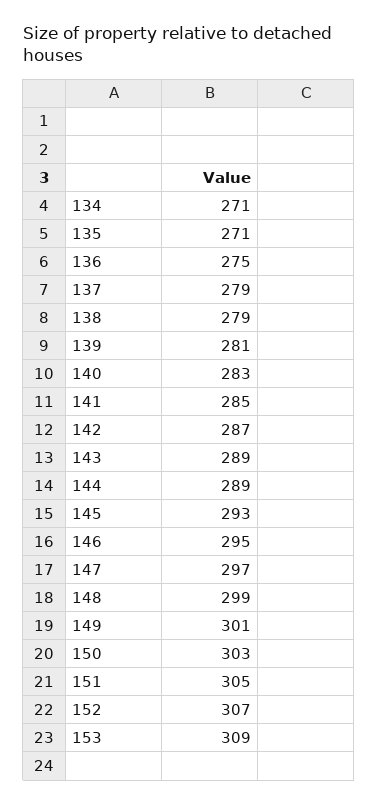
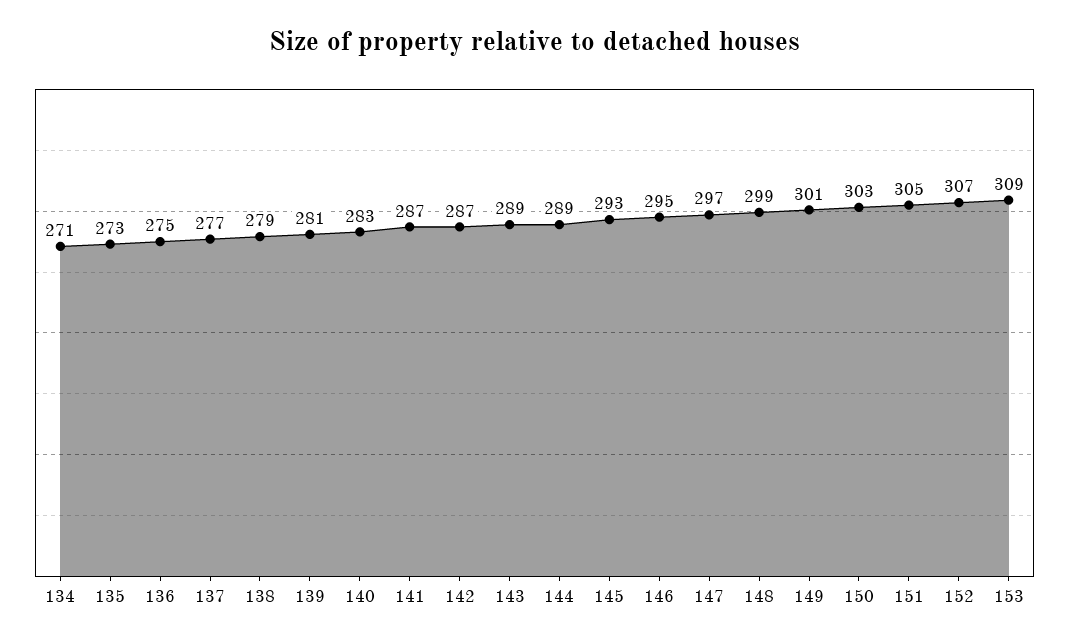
135: 271 -> 273
137: 279 -> 277
141: 285 -> 287

